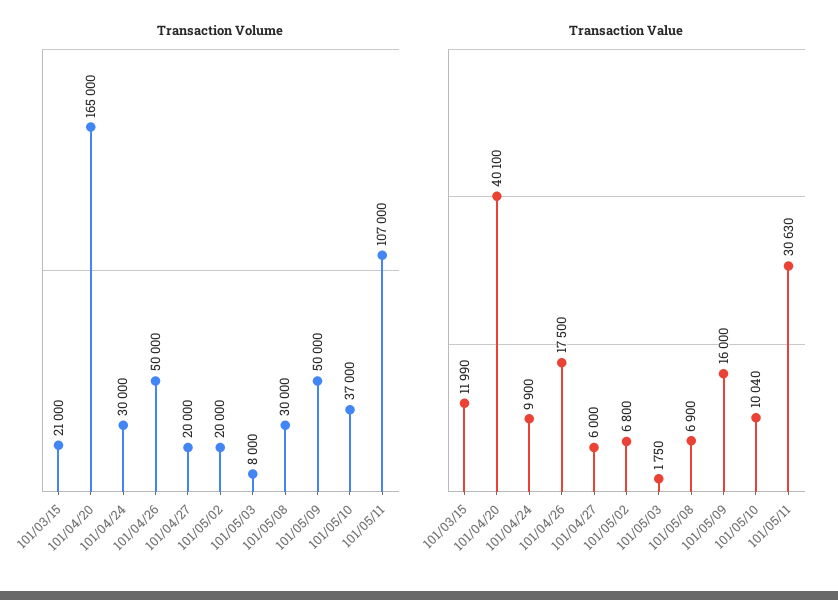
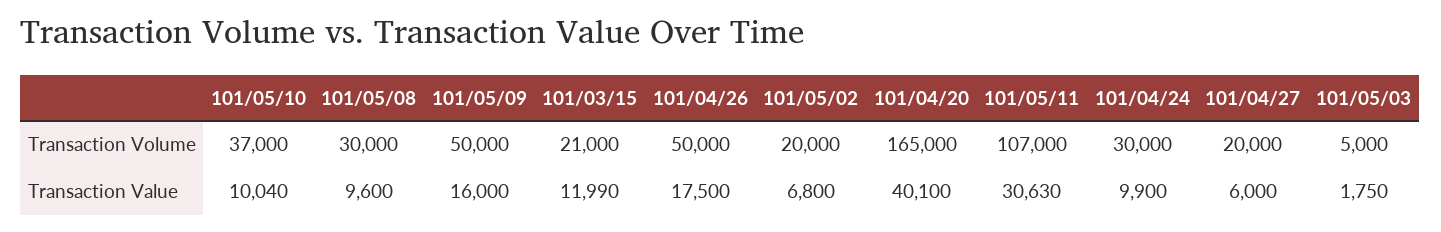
Transaction Volume, 101/05/03: 8000 -> 5000
Transaction Value, 101/05/08: 6900 -> 9600

